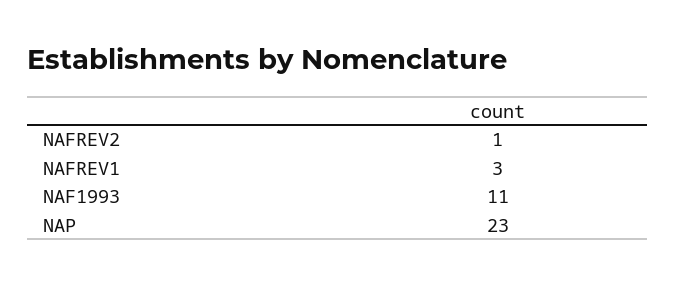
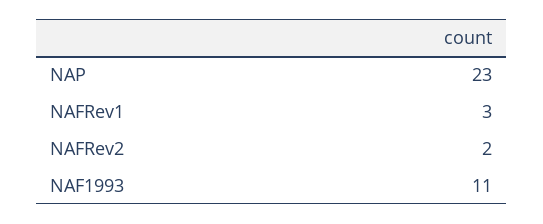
NAFREV2: 1 -> 2

